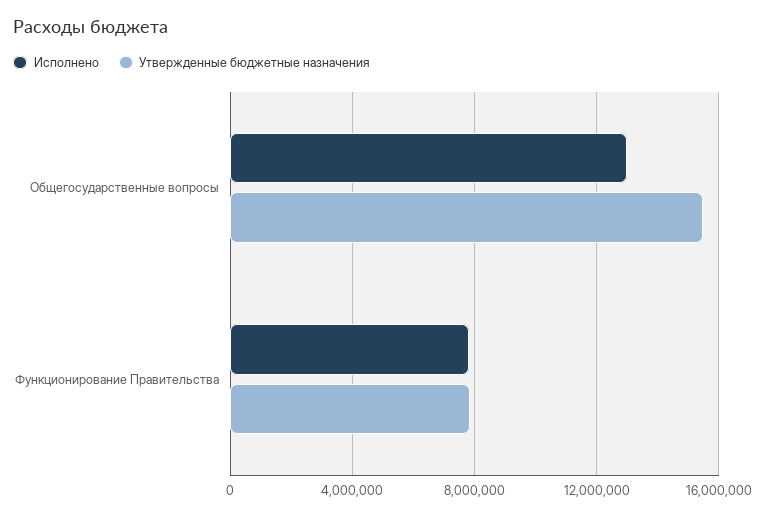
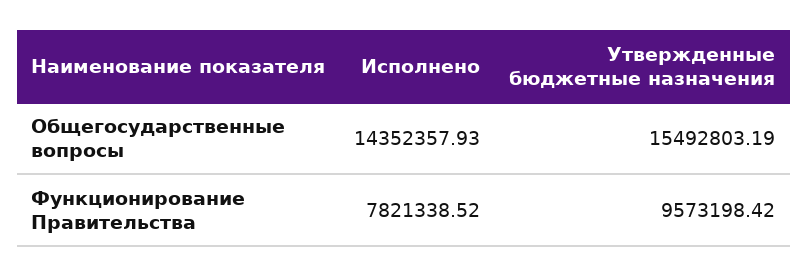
Исполнено, Общегосударственные вопросы: 13000000 -> 14352357.93
Утвержденные бюджетные назначения, Функционирование Правительства: 8000000 -> 9573198.42

